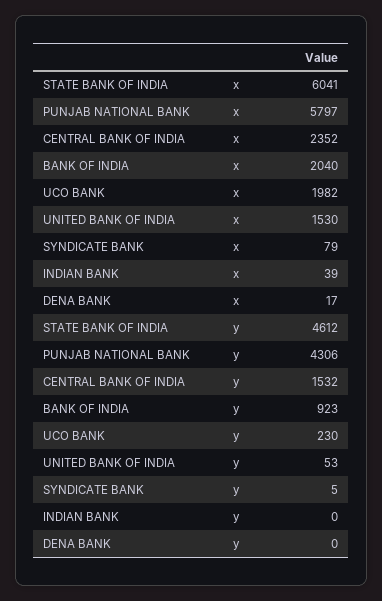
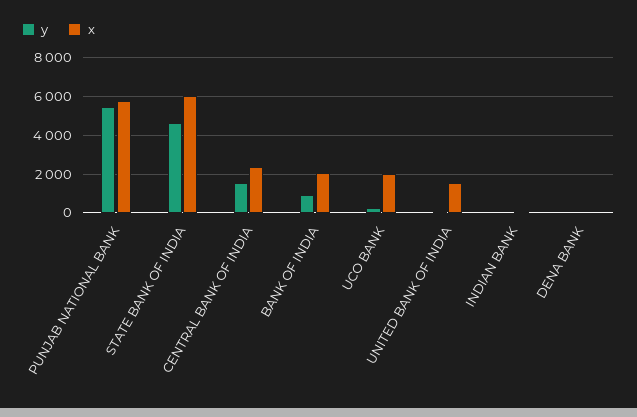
x, SYNDICATE BANK: 79 -> none
y, PUNJAB NATIONAL BANK: 4306 -> 5500
y, SYNDICATE BANK: 5 -> none

